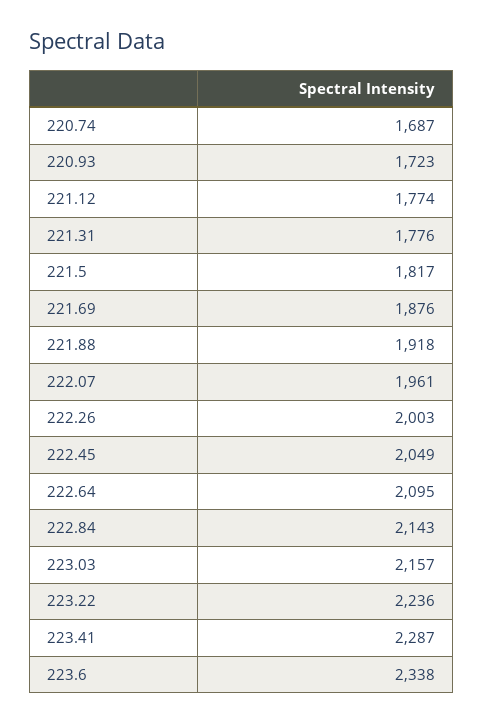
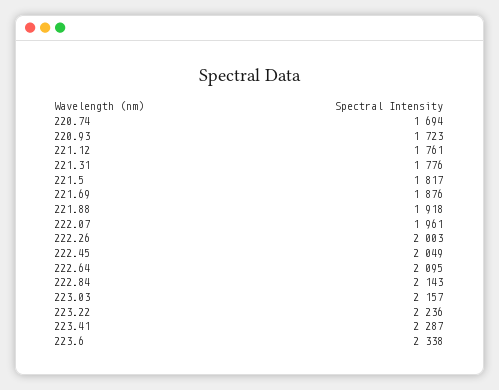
220.74: 1687 -> 1694
221.12: 1774 -> 1761

